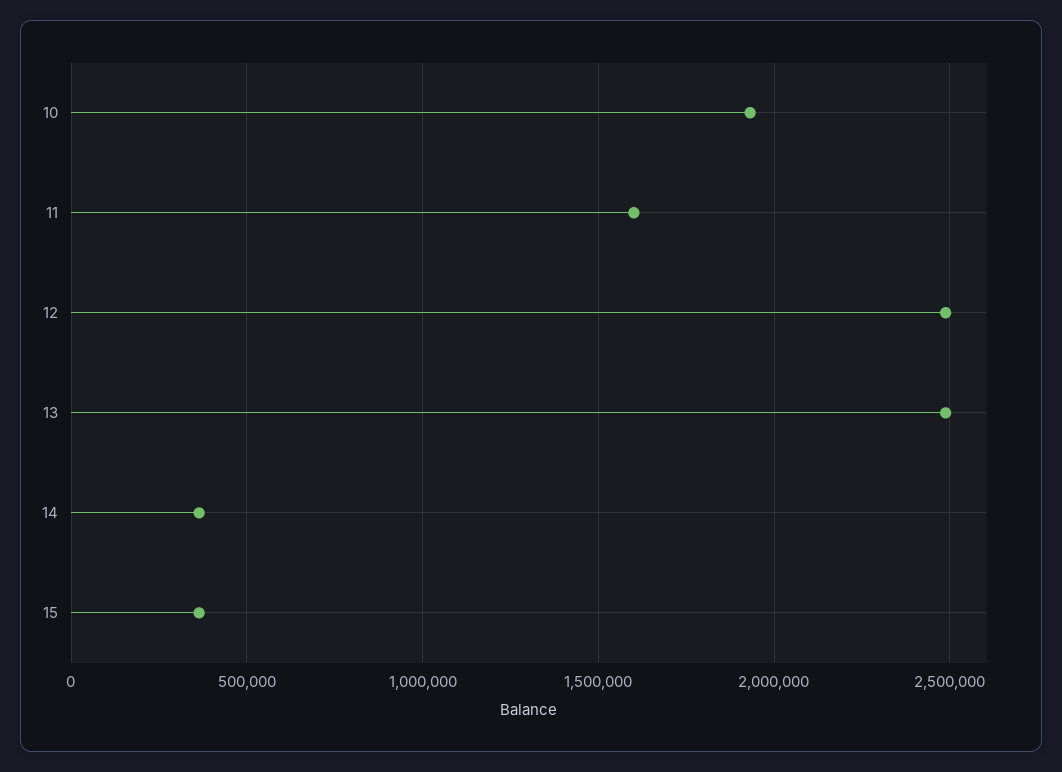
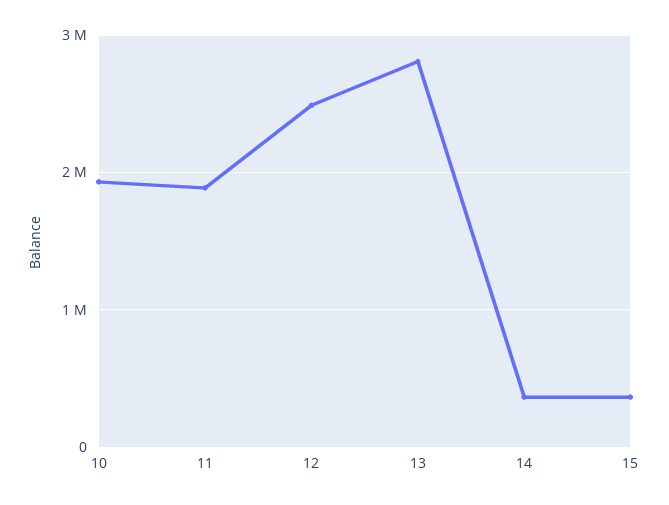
11: 1600000 -> 1900000
13: 2500000 -> 2800000

